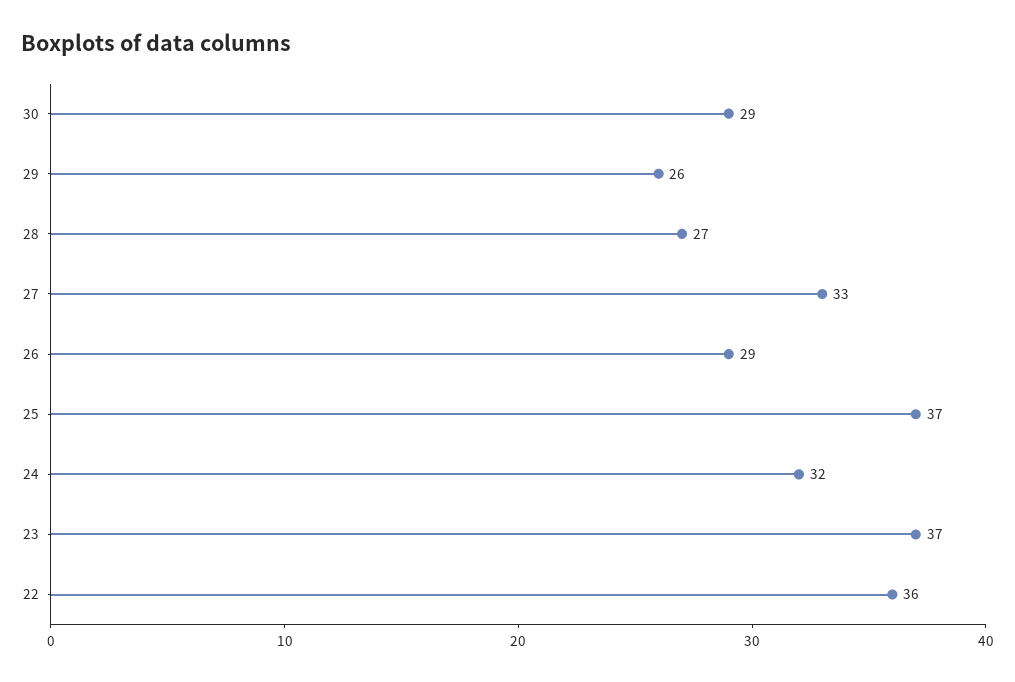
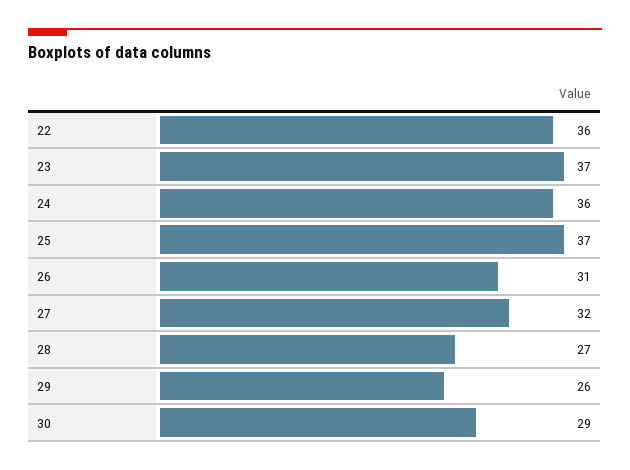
27: 33 -> 32
26: 29 -> 31
24: 32 -> 36

